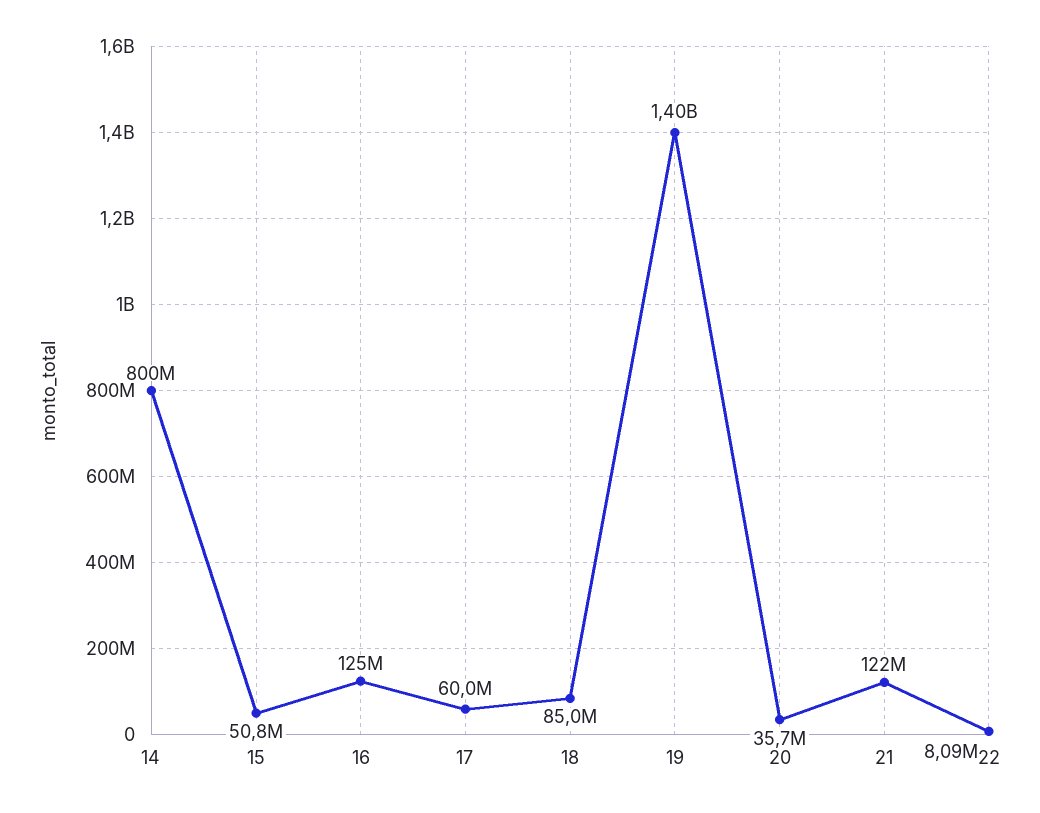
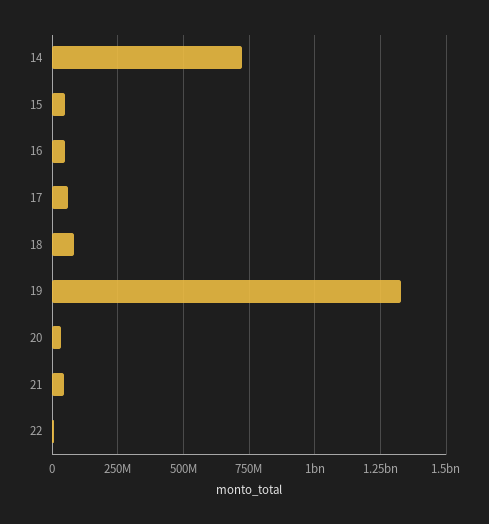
14: 800000000 -> 725000000
16: 125000000 -> 50000000
19: 1400000000 -> 1325000000
21: 122000000 -> 50000000

